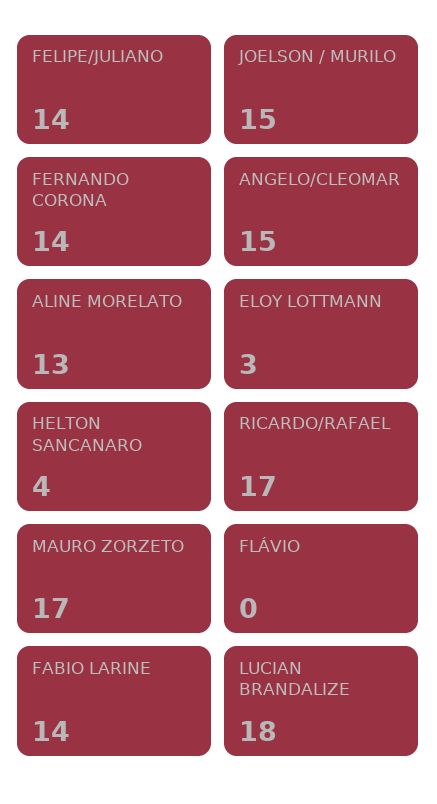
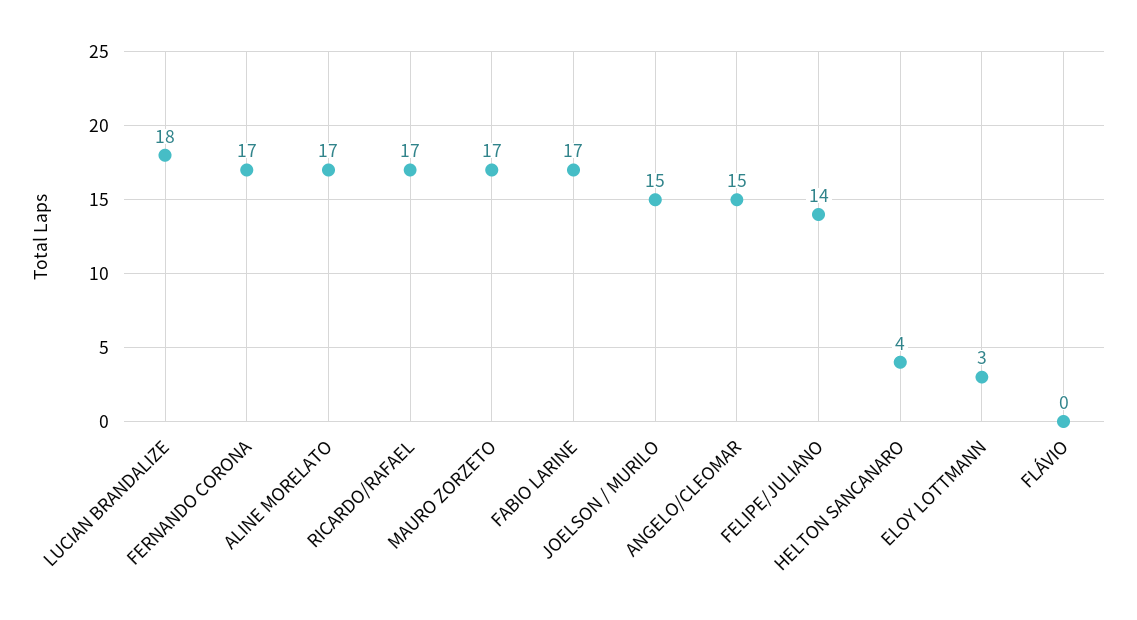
FERNANDO CORONA: 14 -> 17
ALINE MORELATO: 13 -> 17
FABIO LARINE: 14 -> 17

